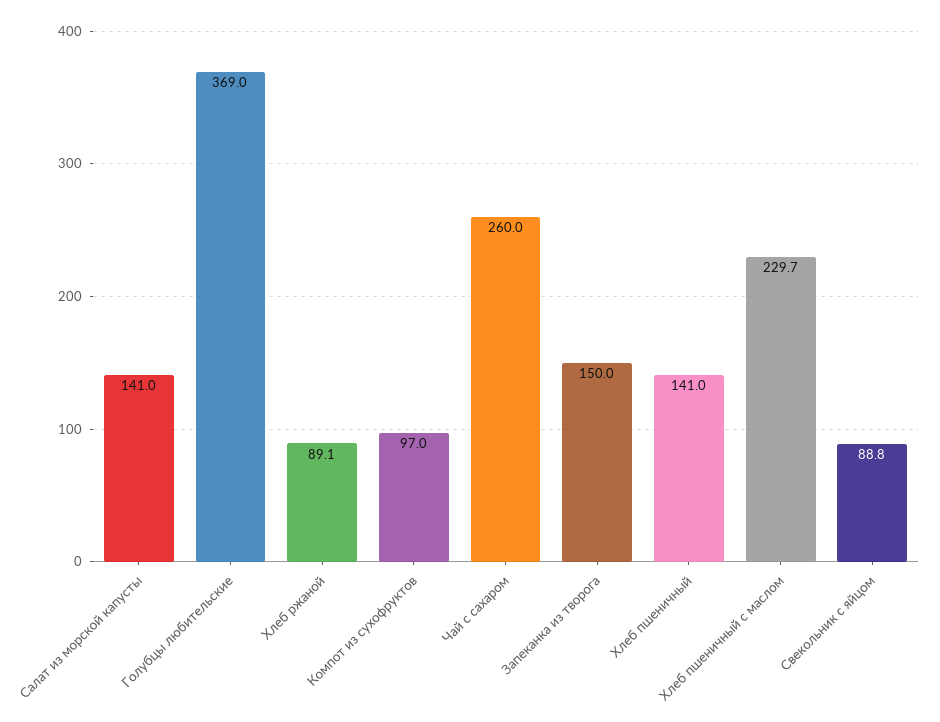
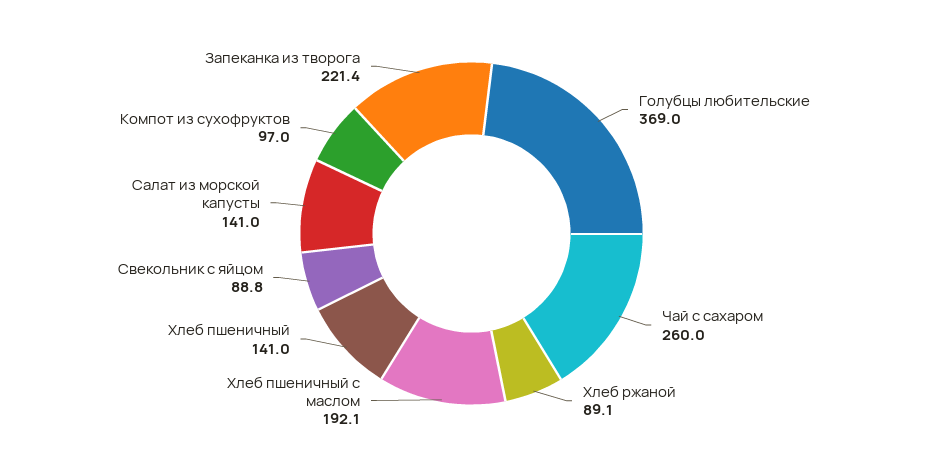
Запеканка из творога: 150 -> 221.4
Хлеб пшеничный с маслом: 229.7 -> 192.1

